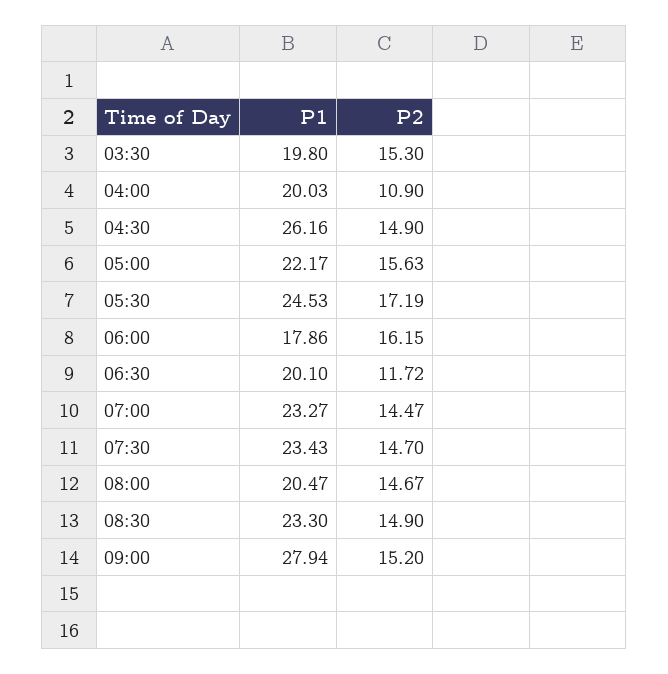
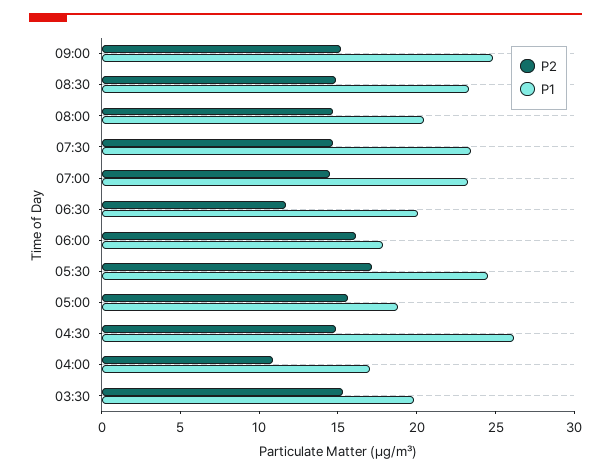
P1, 04:00: 20.03 -> 17
P1, 05:00: 22.17 -> 19
P1, 09:00: 27.94 -> 25

